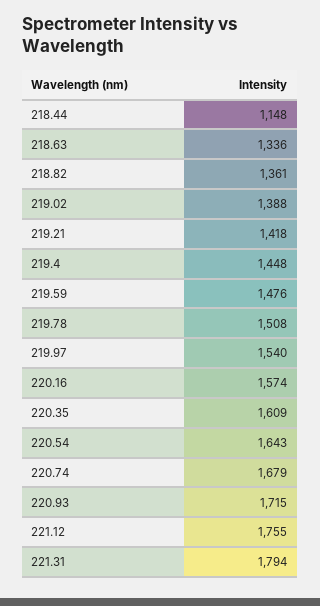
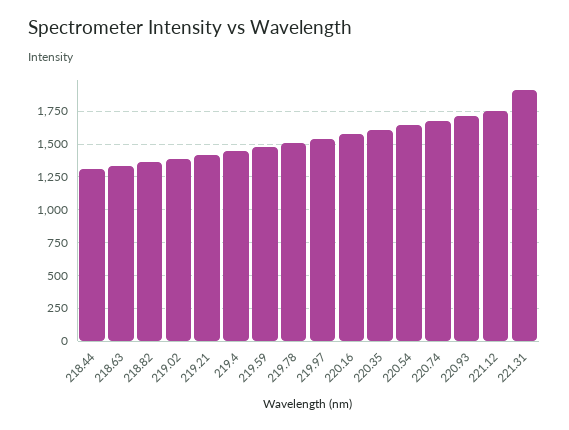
218.44: 1148 -> 1300
221.31: 1794 -> 1900

